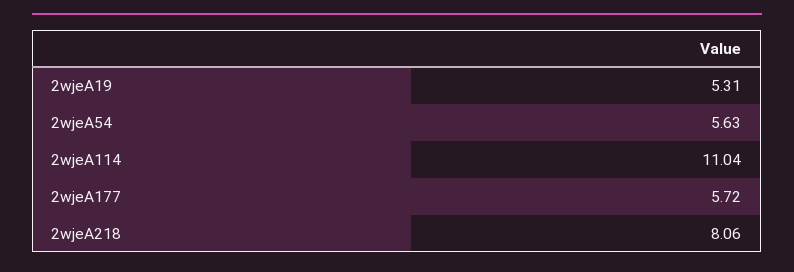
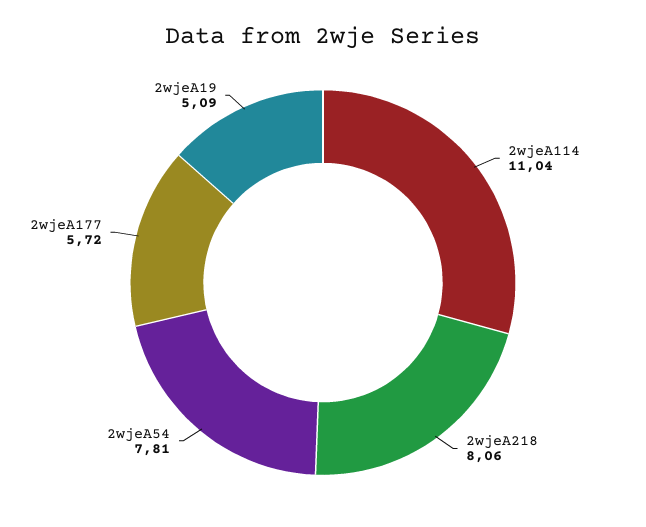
2wjeA19: 5.31 -> 5.09
2wjeA54: 5.63 -> 7.81

